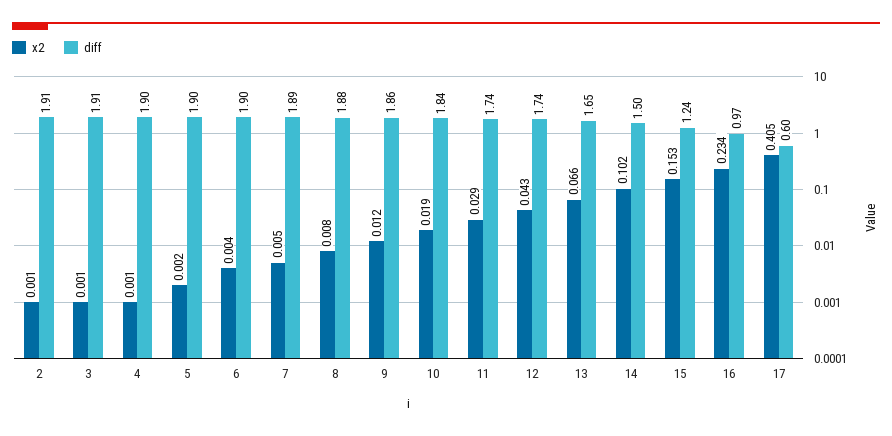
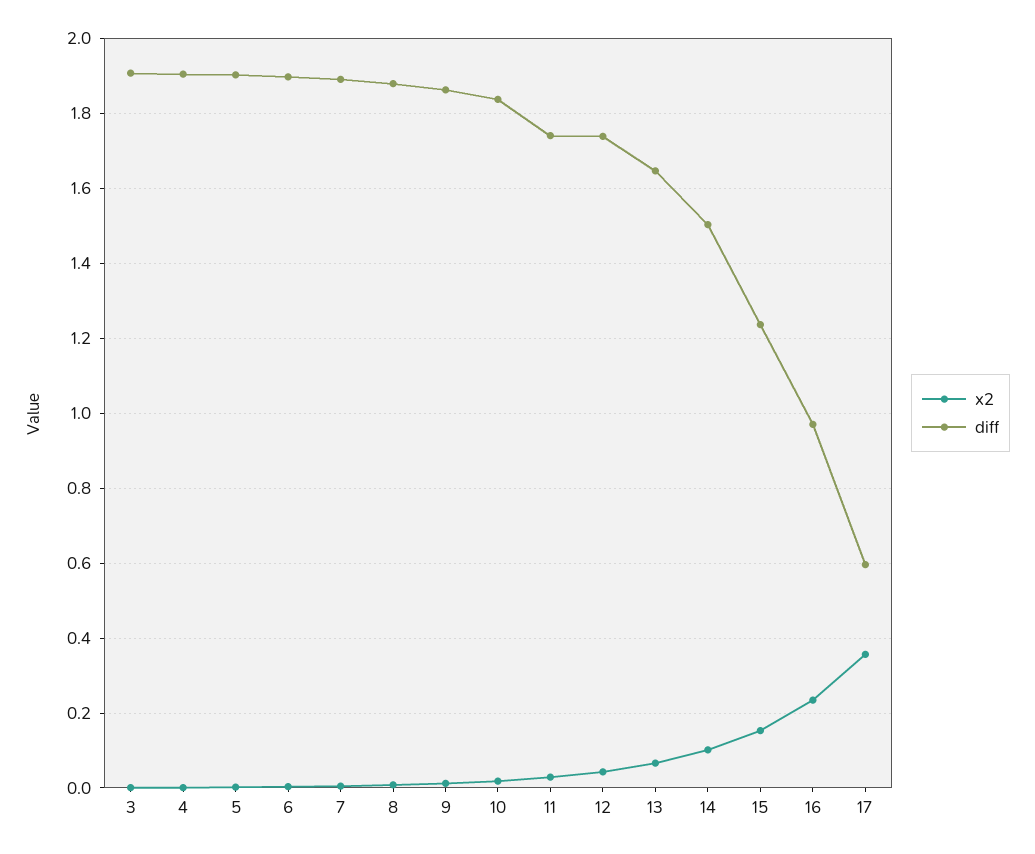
x2, 2: 0.001 -> none
diff, 2: 1.91 -> none
x2, 17: 0.405 -> 0.36

